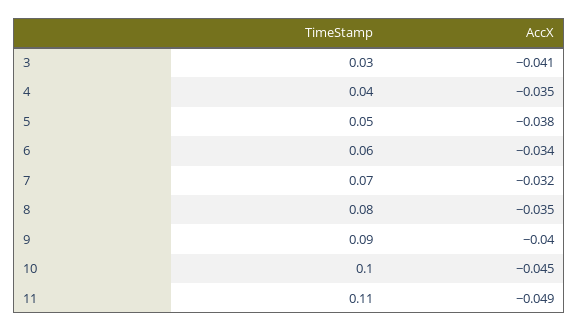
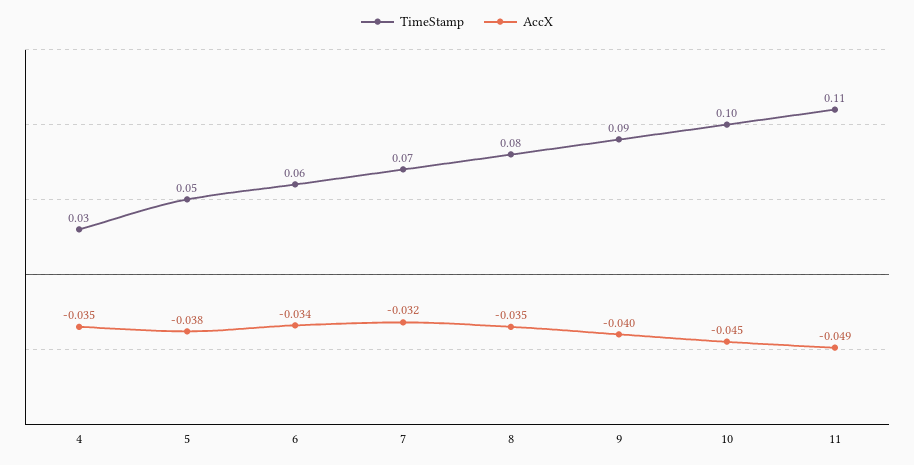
TimeStamp, 3: 0.03 -> none
AccX, 3: -0.041 -> none
TimeStamp, 4: 0.04 -> 0.03

